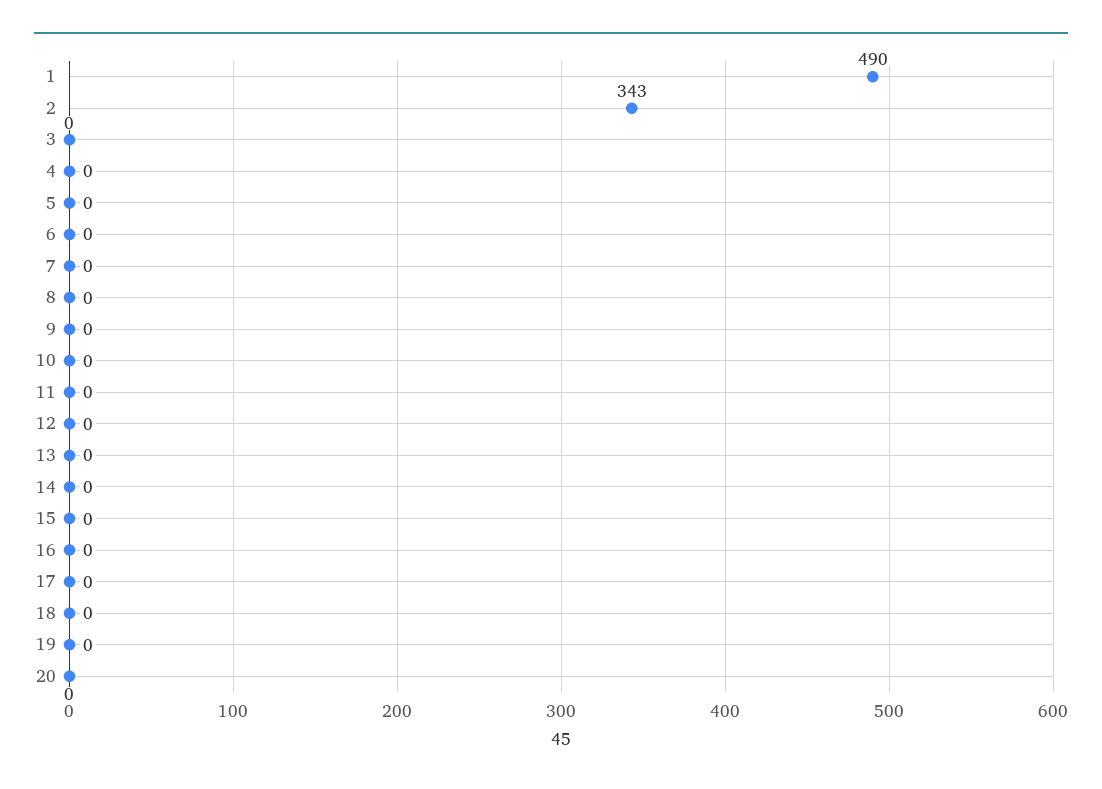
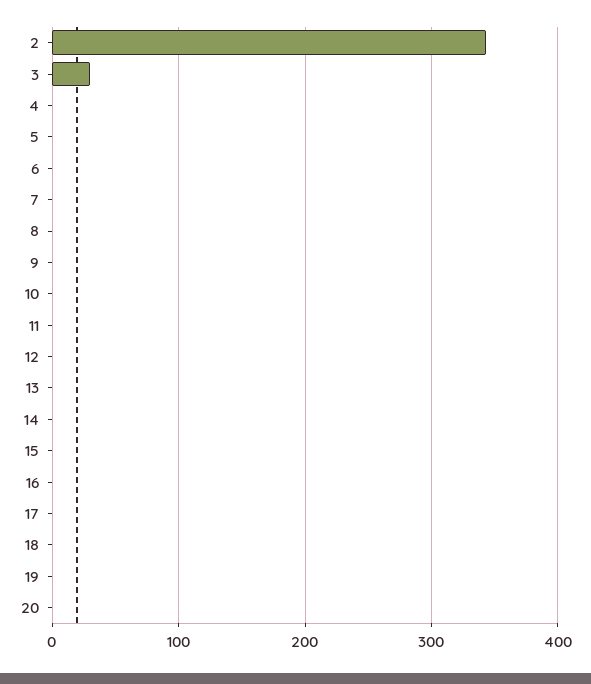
1: 490 -> none
3: 0 -> 30

